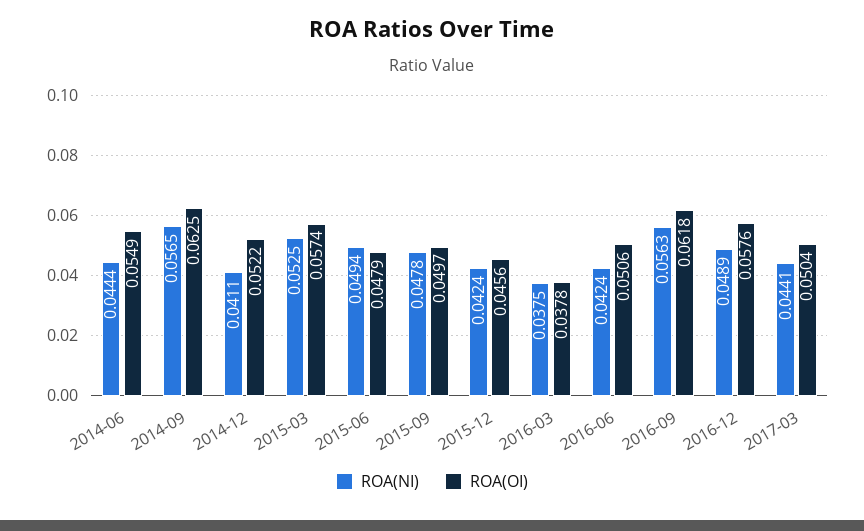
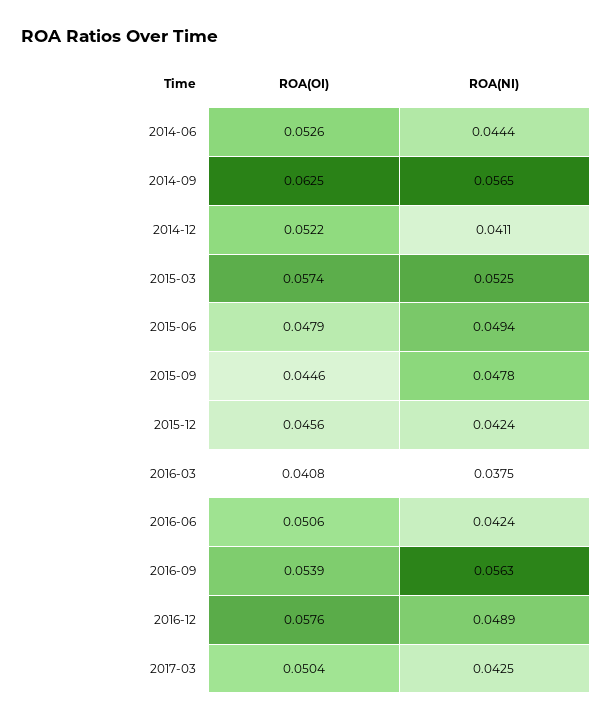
ROA(OI), 2014-06: 0.0549 -> 0.0526
ROA(OI), 2015-09: 0.0497 -> 0.0446
ROA(OI), 2016-03: 0.0378 -> 0.0408
ROA(OI), 2016-09: 0.0618 -> 0.0539
ROA(NI), 2017-03: 0.0441 -> 0.0425

